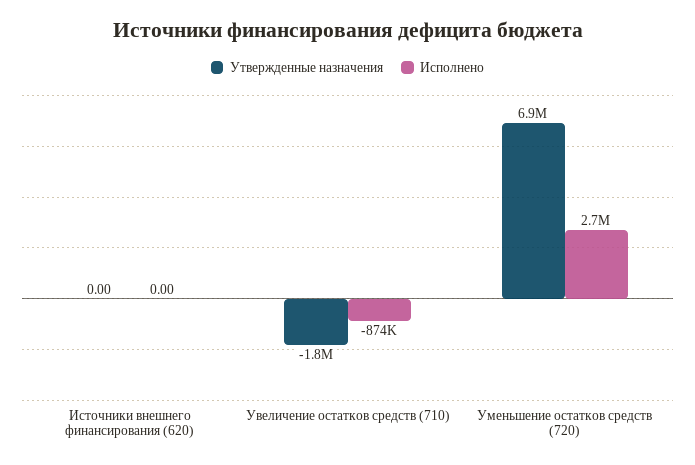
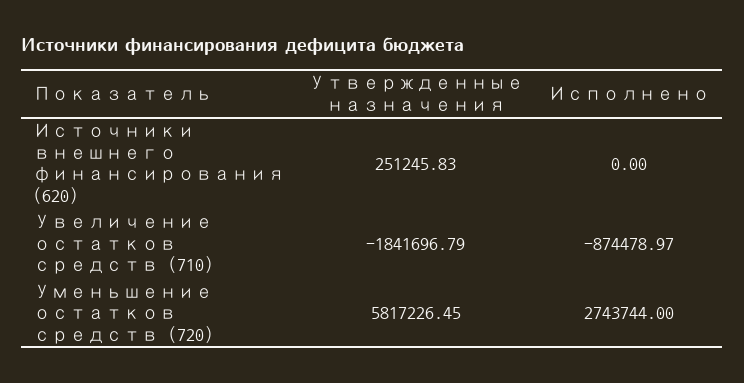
Утвержденные назначения, Источники внешнего финансирования (620): 0 -> 251245.83
Утвержденные назначения, Уменьшение остатков средств (720): 6900000 -> 5817226.45

